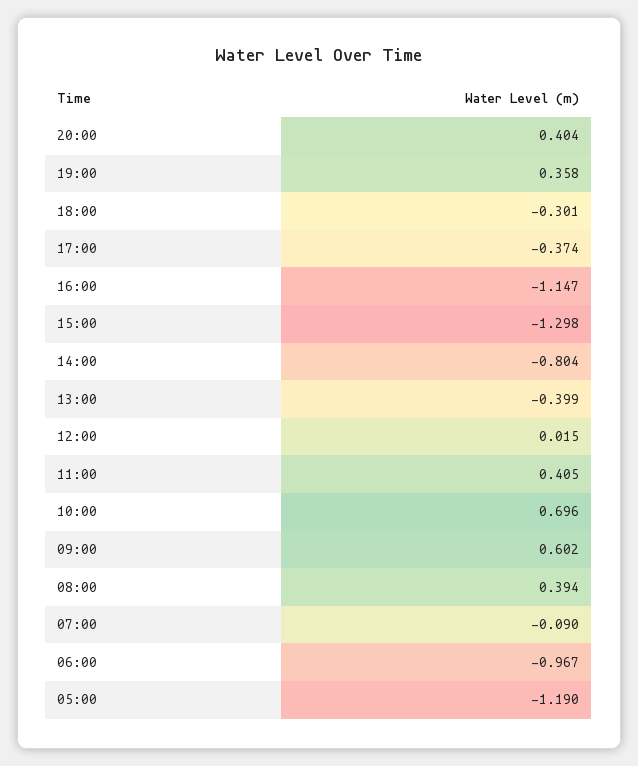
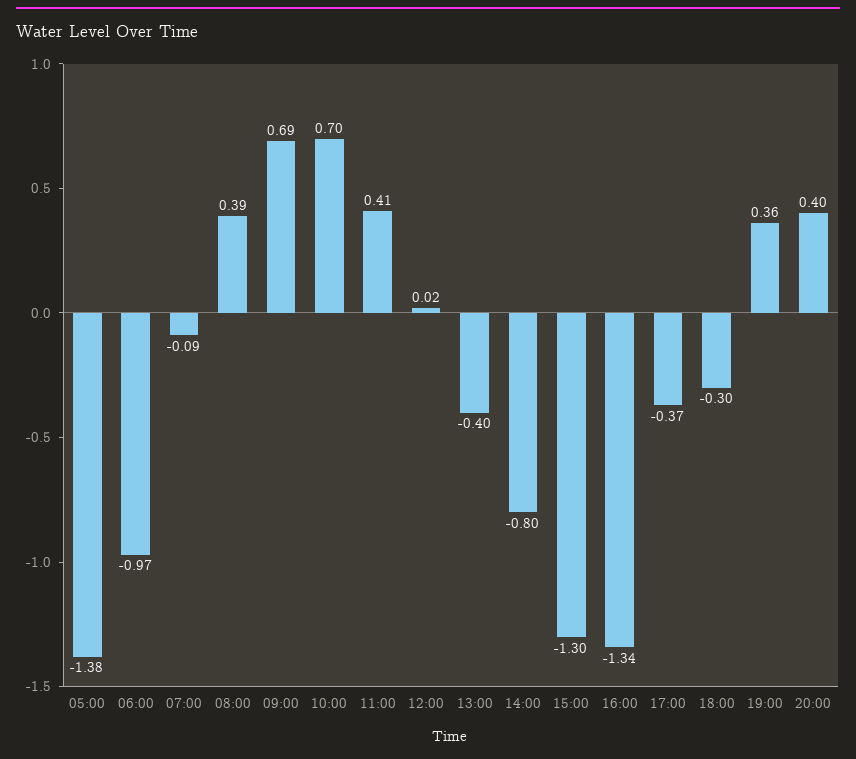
16:00: -1.147 -> -1.34
09:00: 0.602 -> 0.69
05:00: -1.19 -> -1.38

